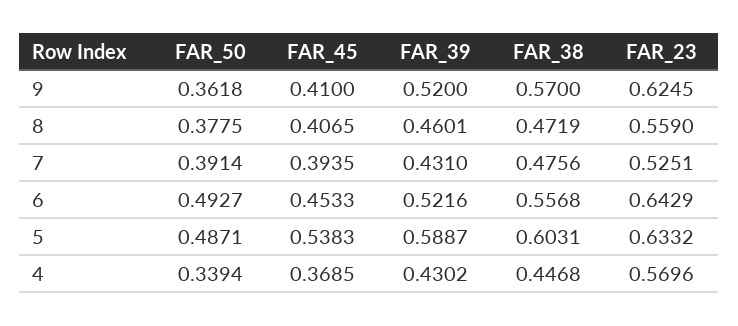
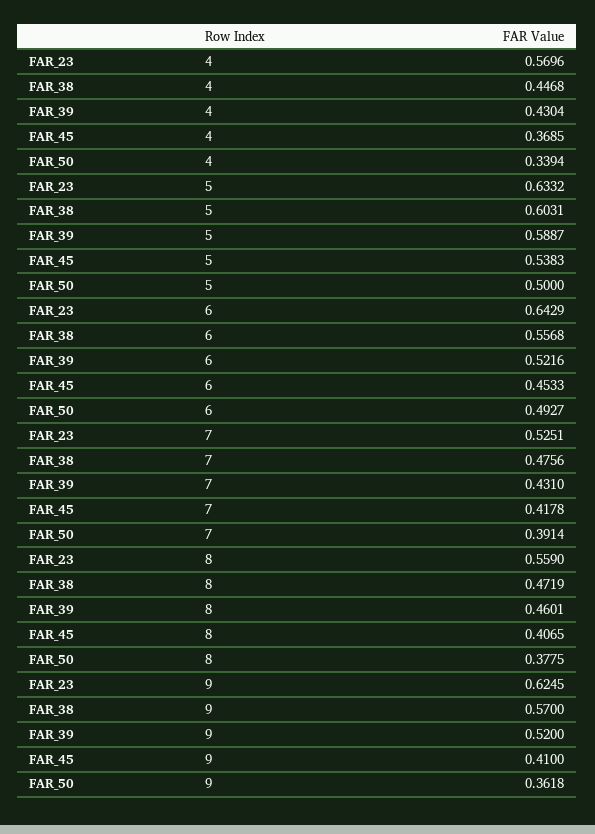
FAR_45, 7: 0.3935 -> 0.4178
FAR_50, 5: 0.4871 -> 0.5
FAR_39, 4: 0.4302 -> 0.4304

